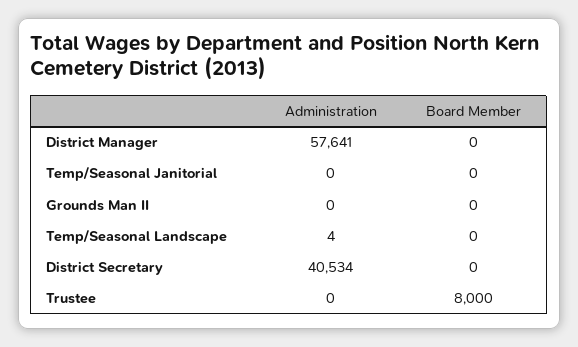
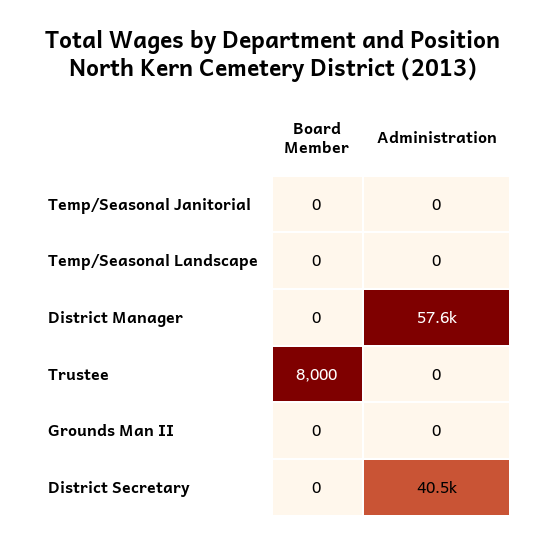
Administration, Temp/Seasonal Landscape: 4 -> 0

